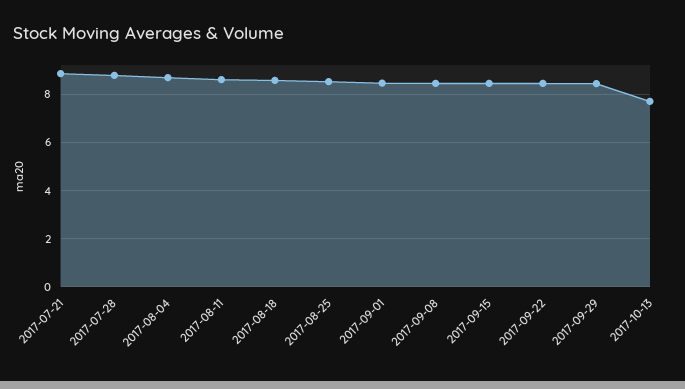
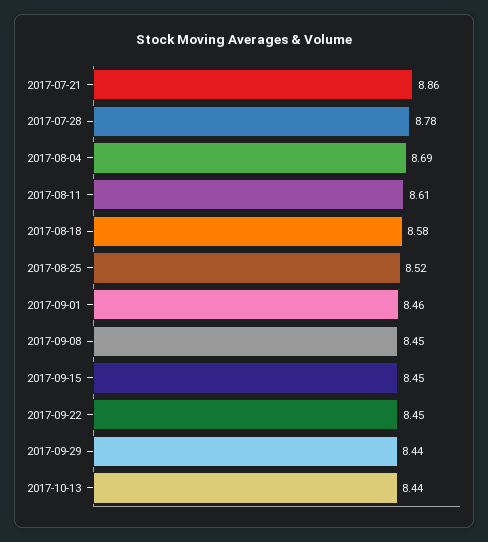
2017-10-13: 7.75 -> 8.44

